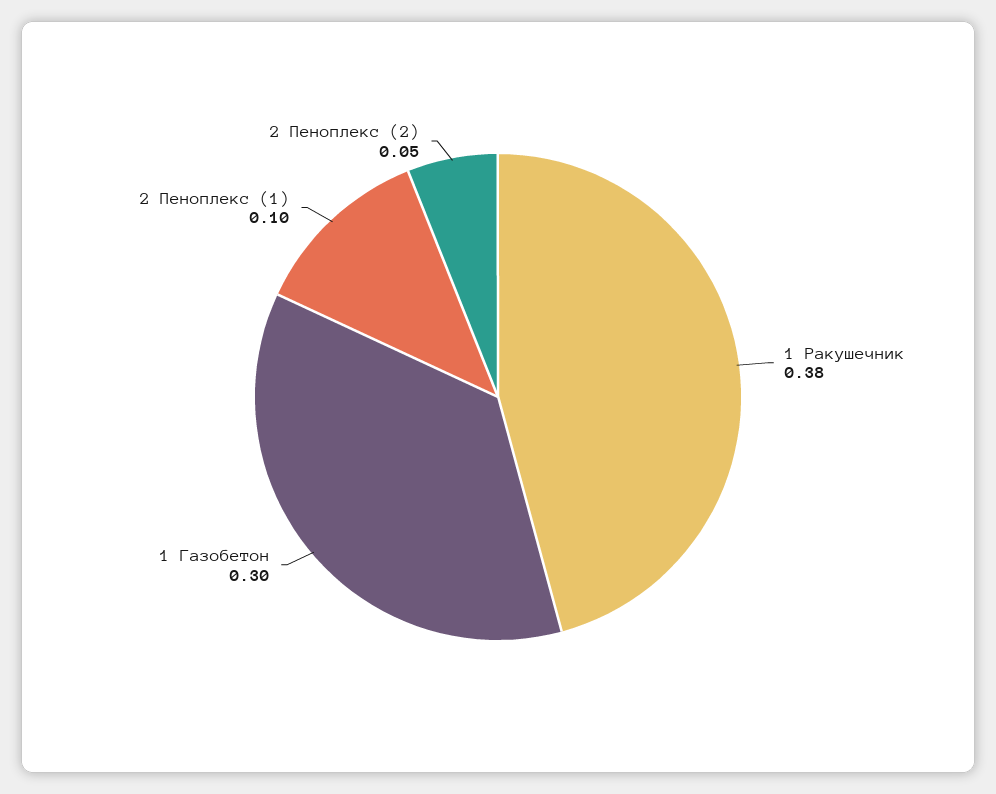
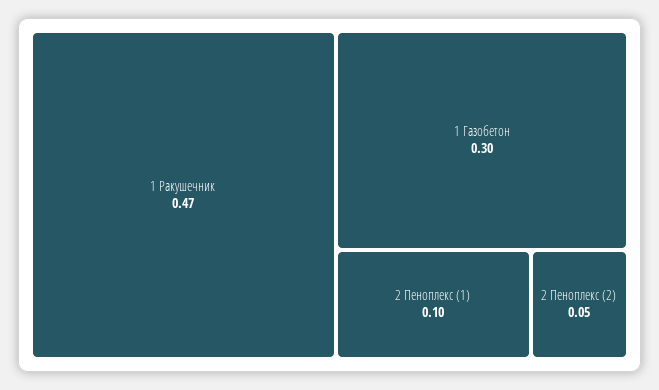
1 Ракушечник: 0.38 -> 0.47

